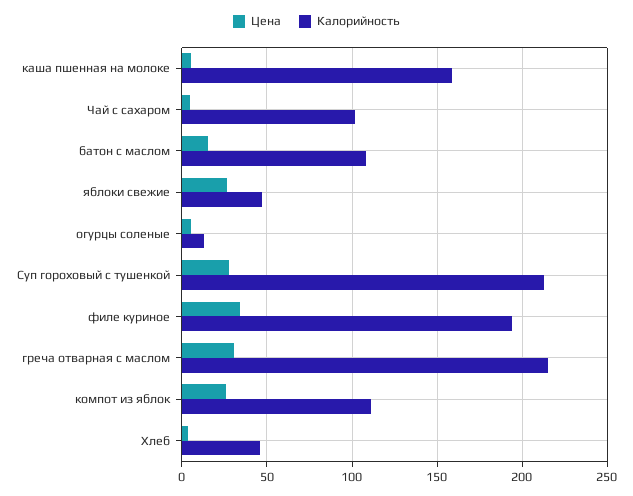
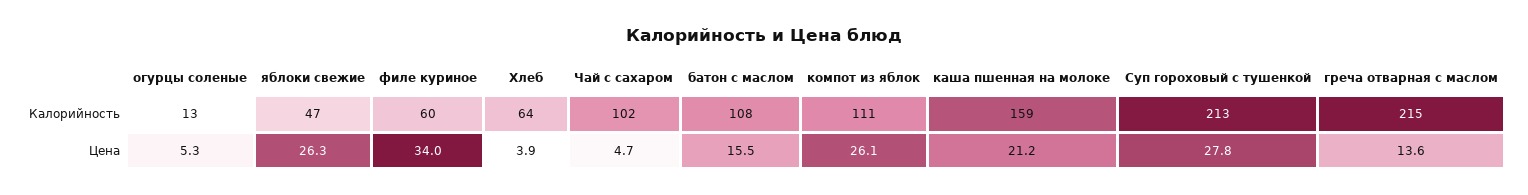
Цена, каша пшенная на молоке: 5 -> 21.2
Калорийность, филе куриное: 195 -> 60
Цена, греча отварная с маслом: 30 -> 13.6
Калорийность, Хлеб: 45 -> 64

